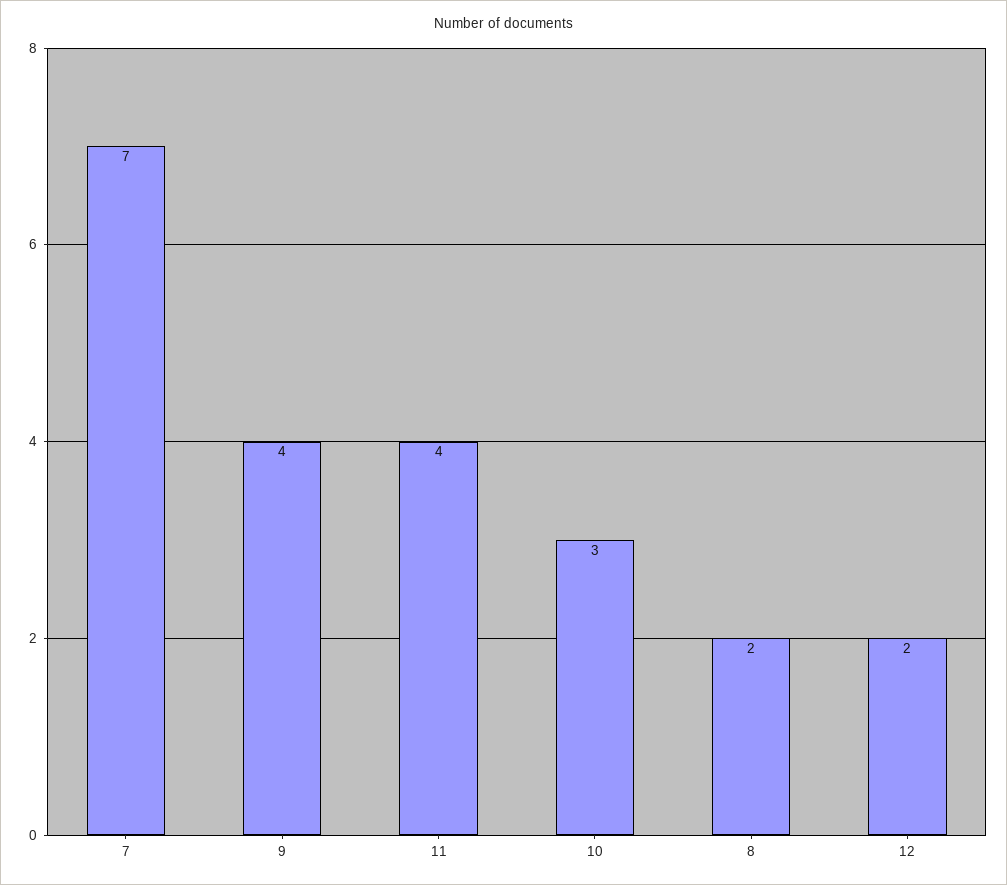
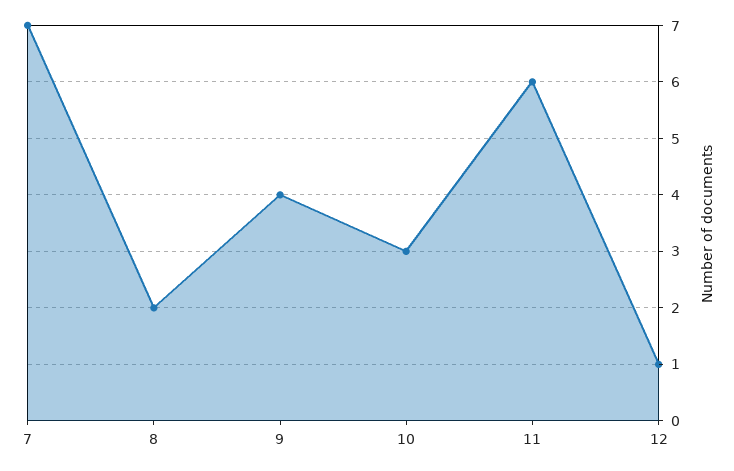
11: 4 -> 6
12: 2 -> 1

